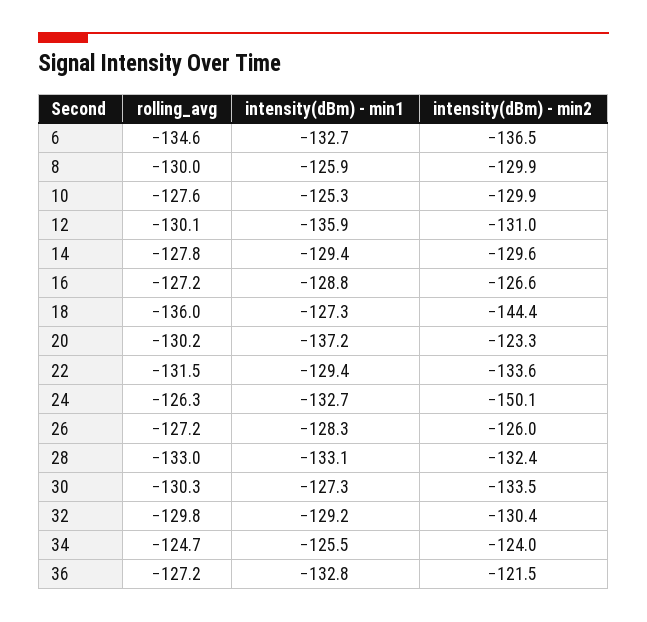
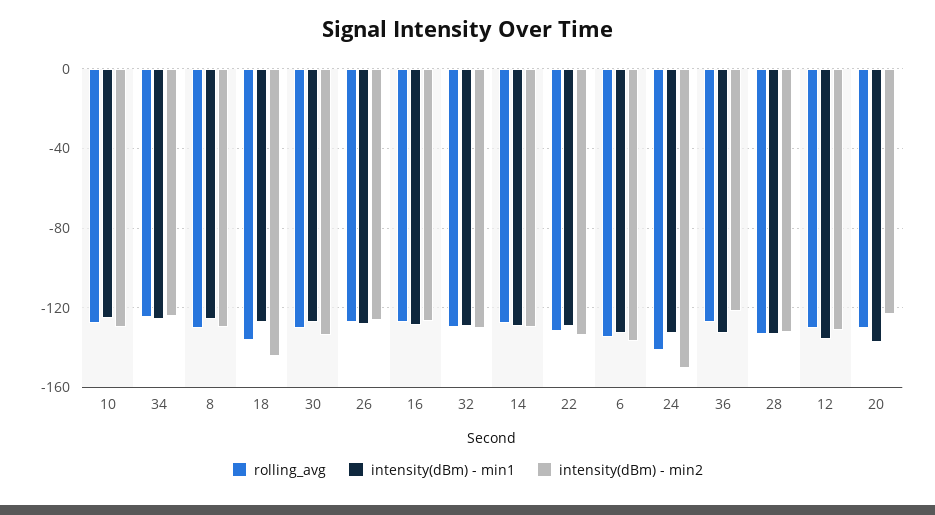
rolling_avg, 24: -126.3 -> -140

